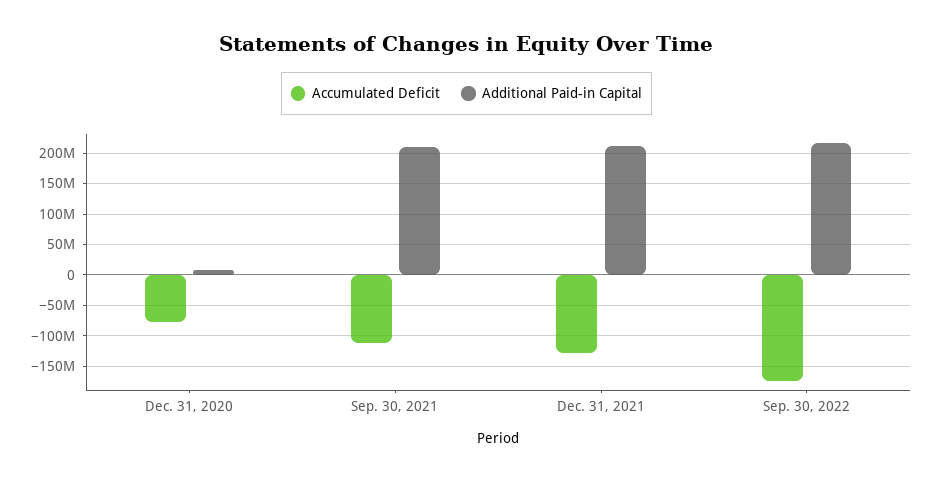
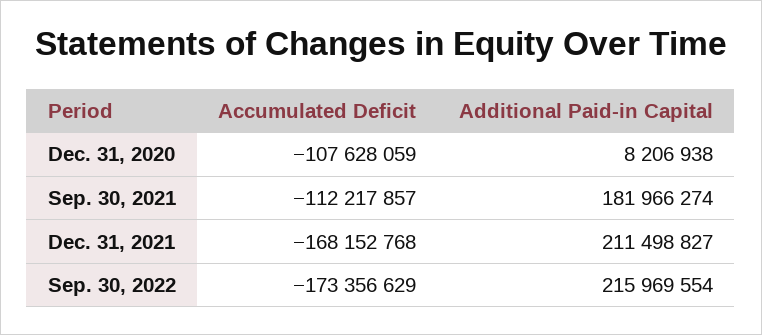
Accumulated Deficit, Dec. 31, 2020: -80000000 -> -107628059
Additional Paid-in Capital, Sep. 30, 2021: 210000000 -> 181966274
Accumulated Deficit, Dec. 31, 2021: -130000000 -> -168152768

